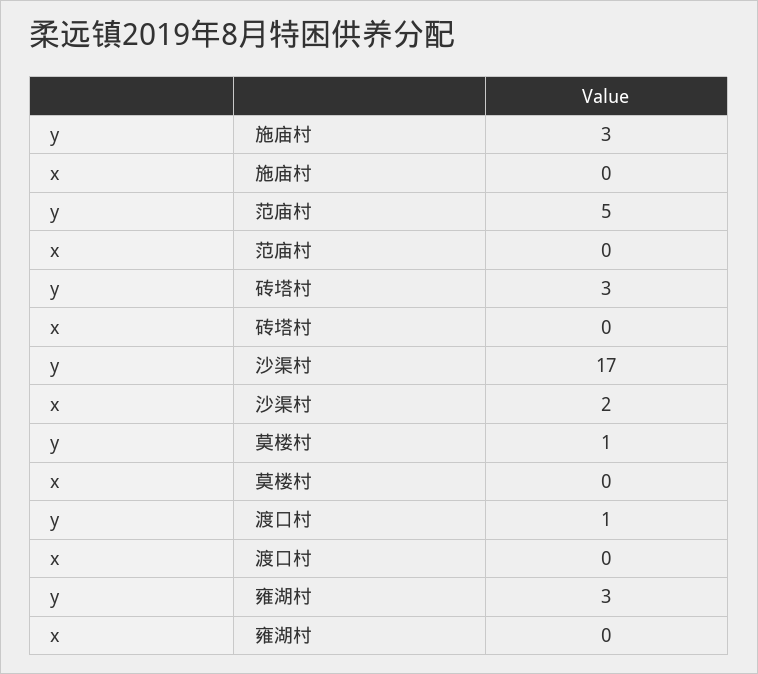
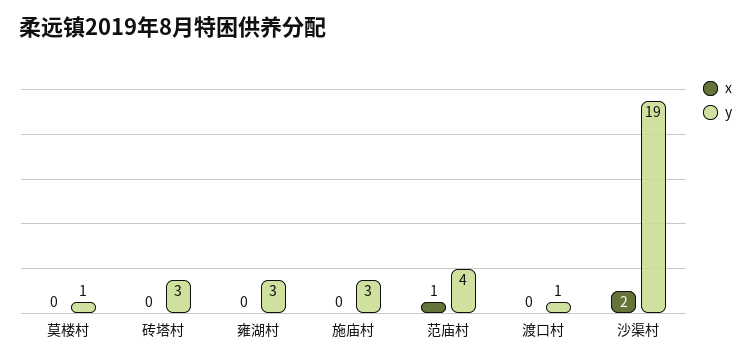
y, 范庙村: 5 -> 4
x, 范庙村: 0 -> 1
y, 沙渠村: 17 -> 19

